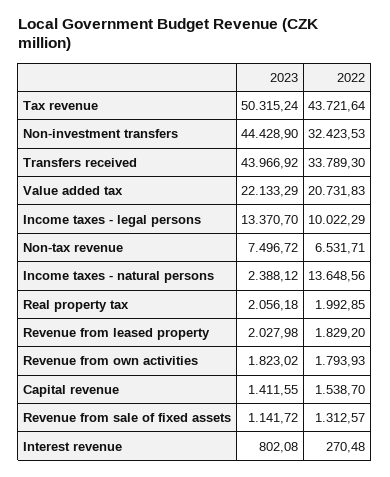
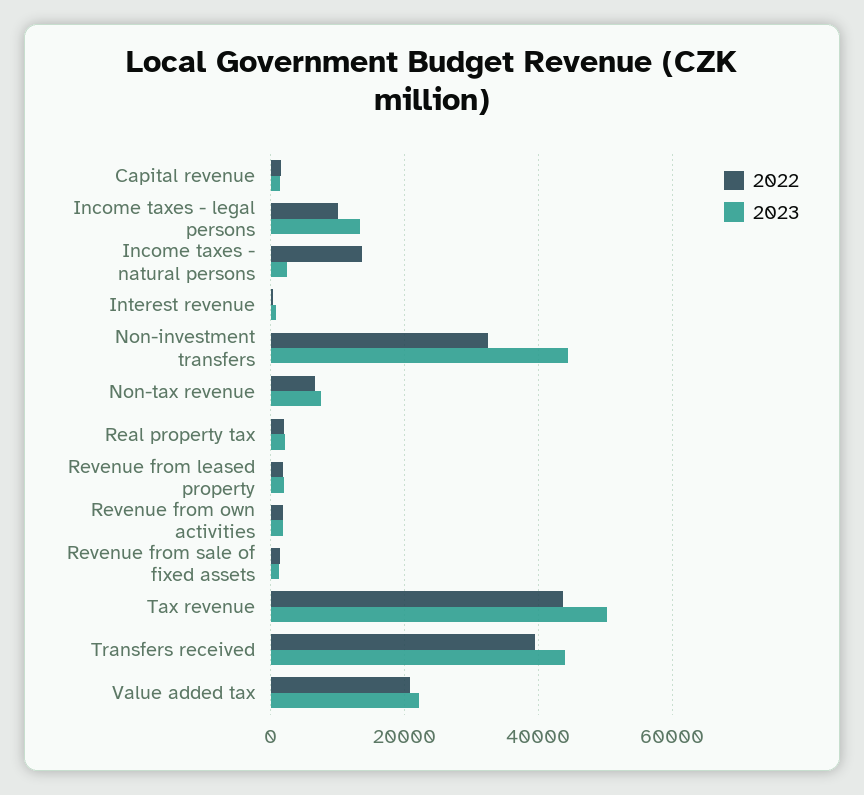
2022, Transfers received: 33789.3 -> 40000

